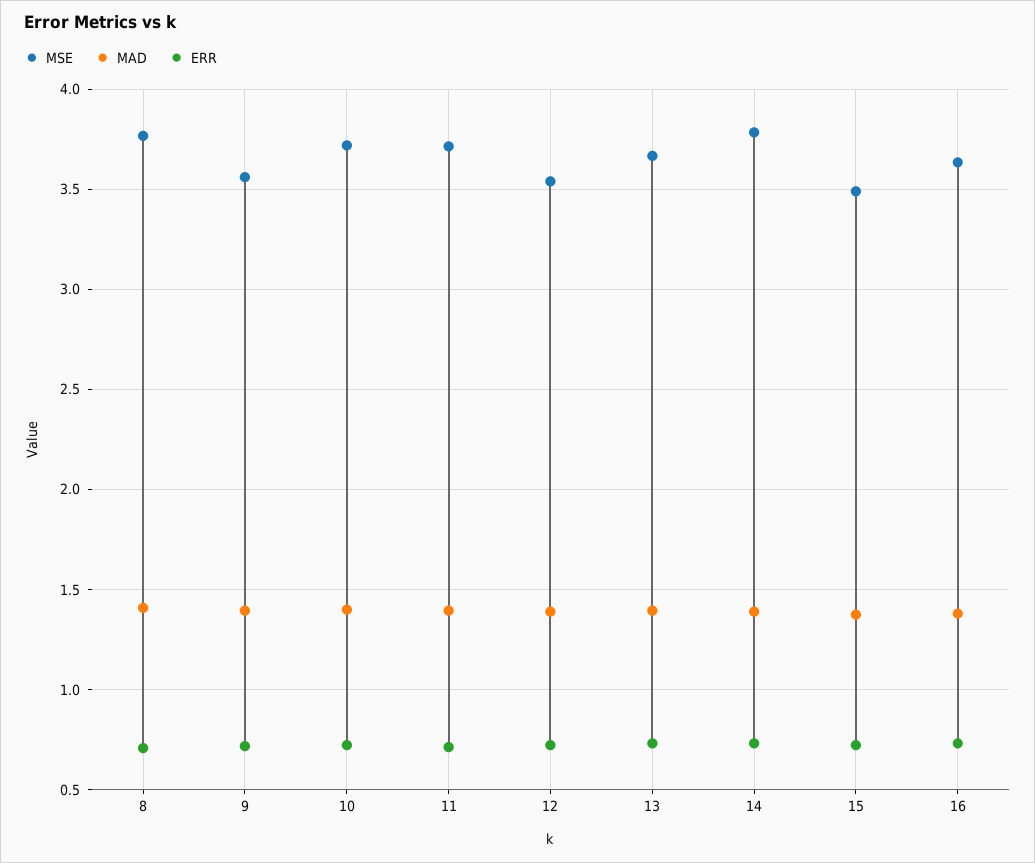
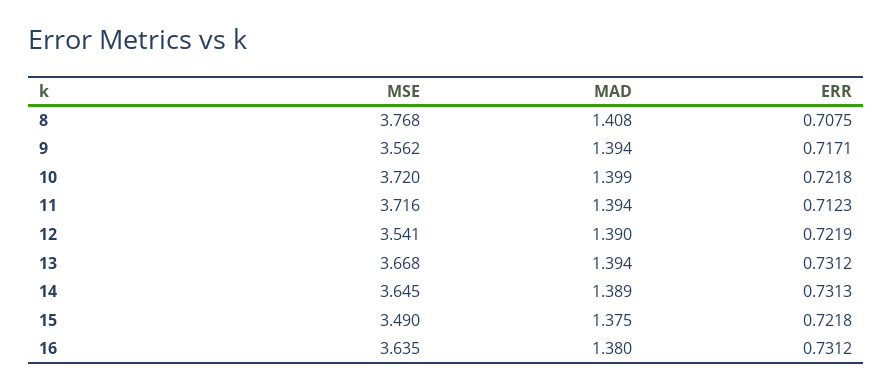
MSE, 14: 3.8 -> 3.645

